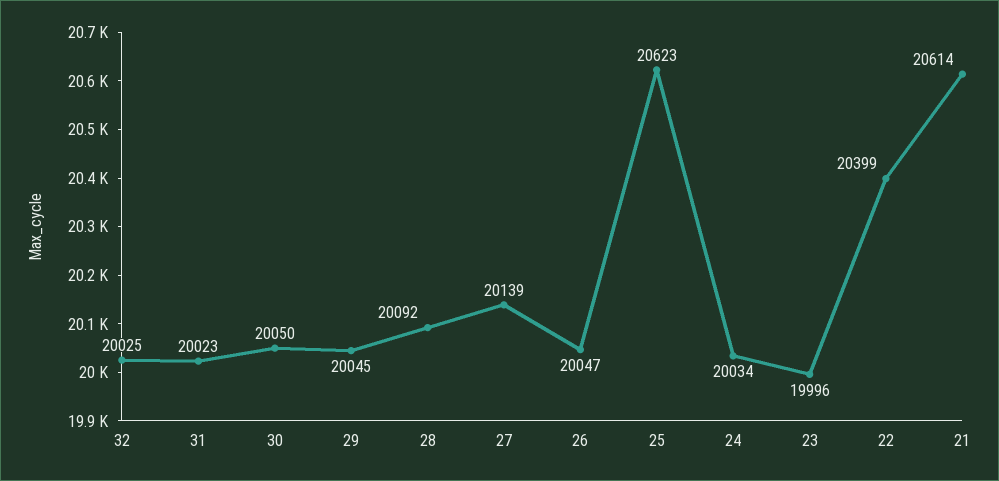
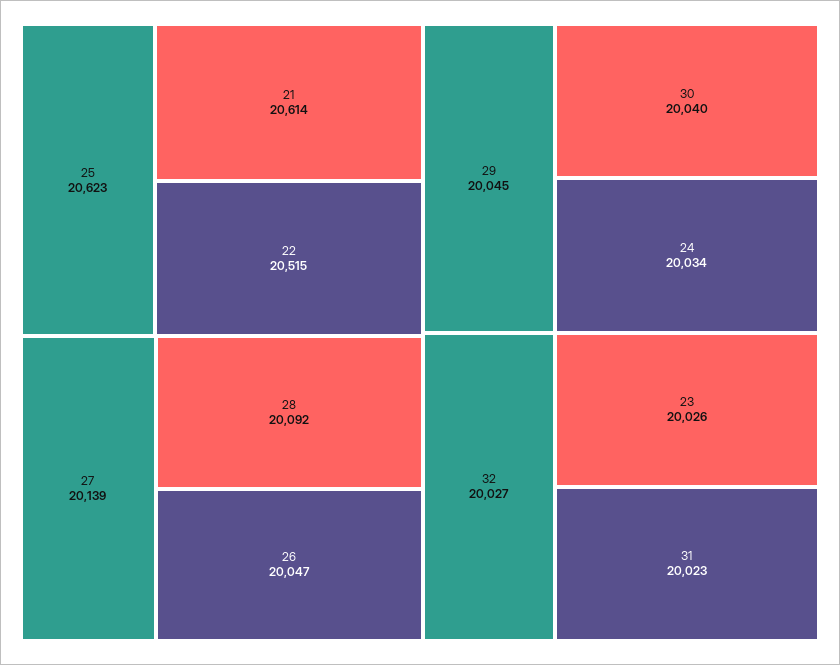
32: 20025 -> 20027
30: 20050 -> 20040
23: 19996 -> 20026
22: 20399 -> 20515

